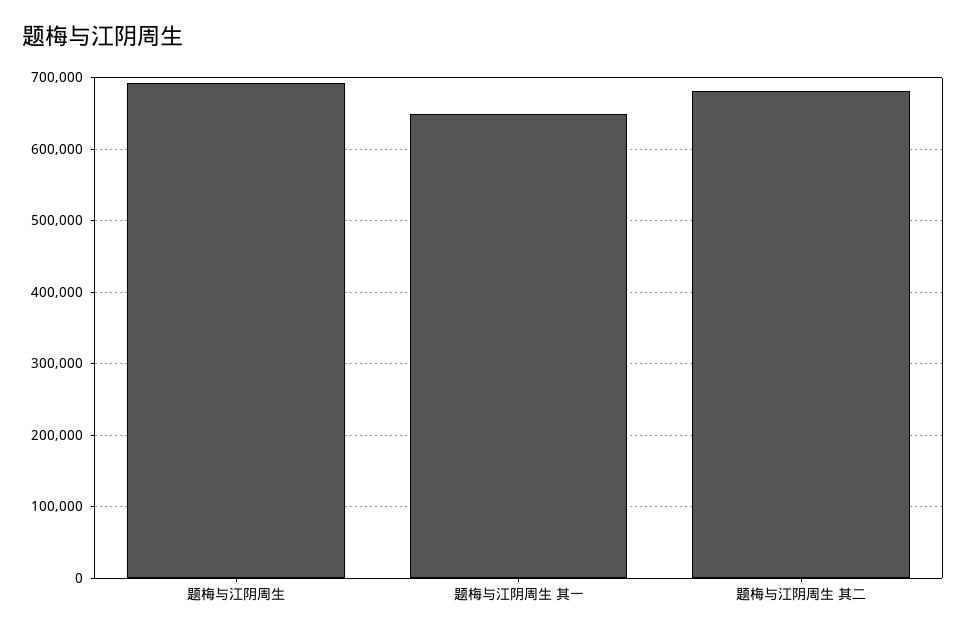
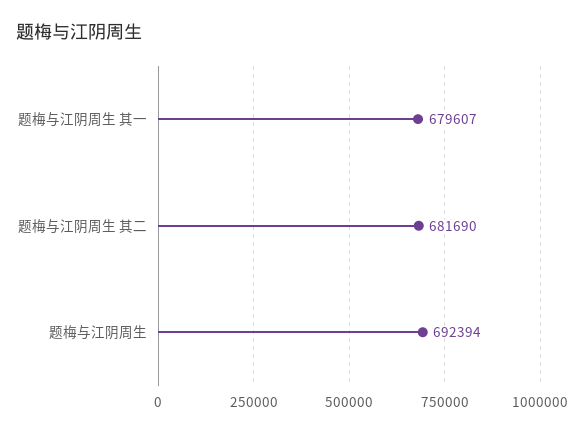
题梅与江阴周生 其一: 650000 -> 679607

